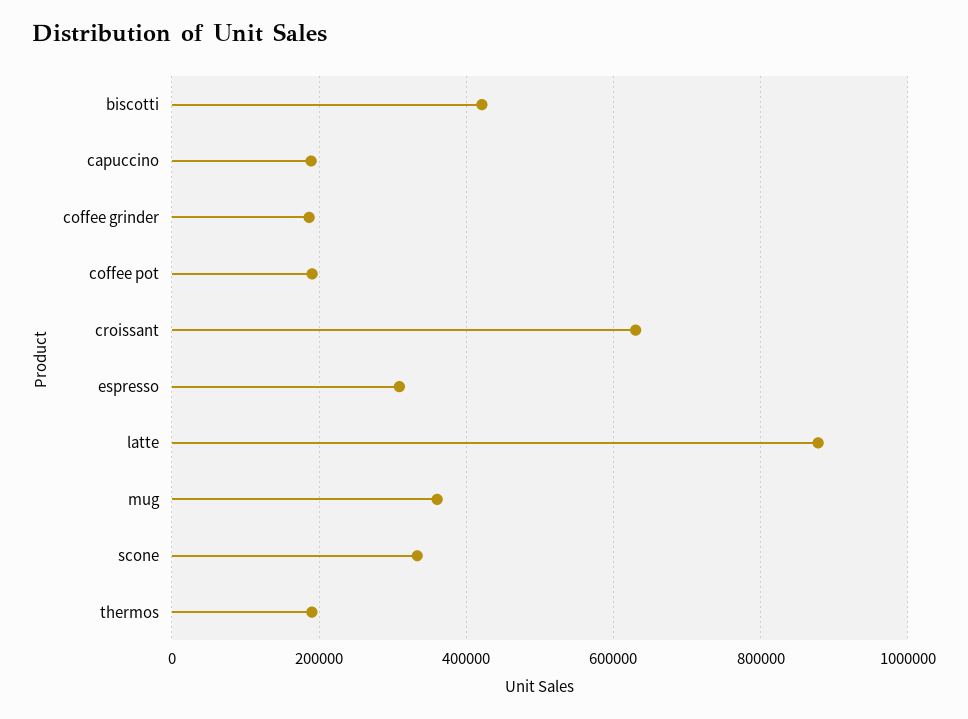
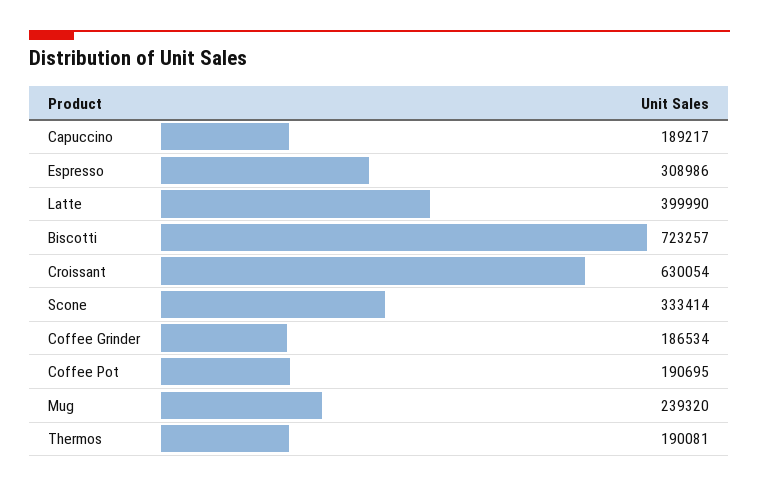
biscotti: 420000 -> 723257
latte: 880000 -> 399990
mug: 360000 -> 239320

